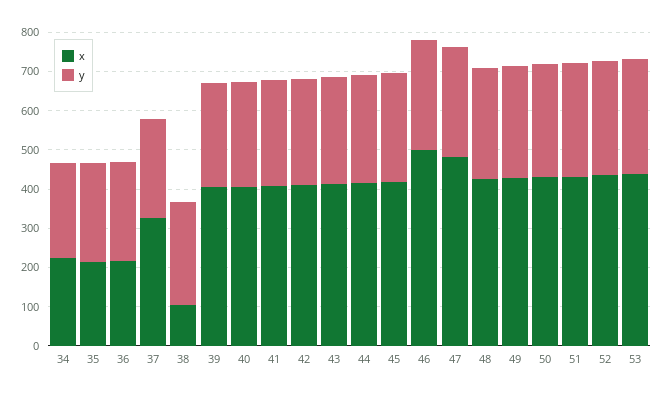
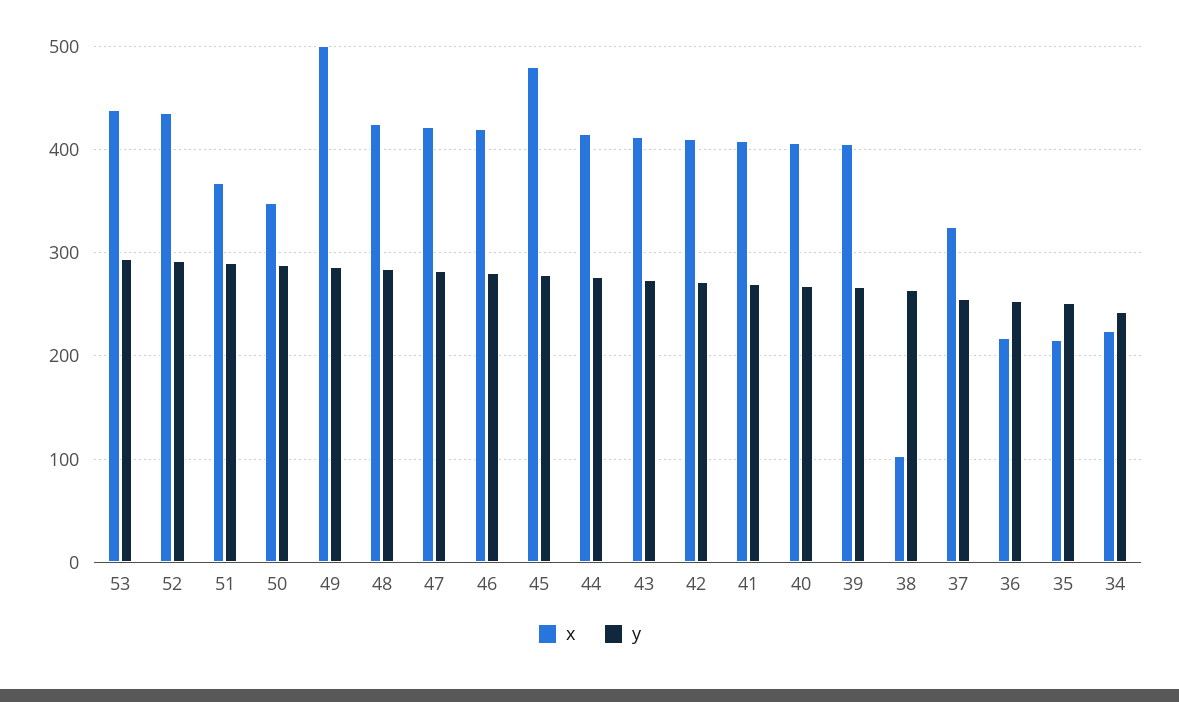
x, 45: 425 -> 480
x, 46: 500 -> 420
x, 47: 475 -> 420
x, 49: 425 -> 500
x, 50: 425 -> 350
x, 51: 425 -> 370

